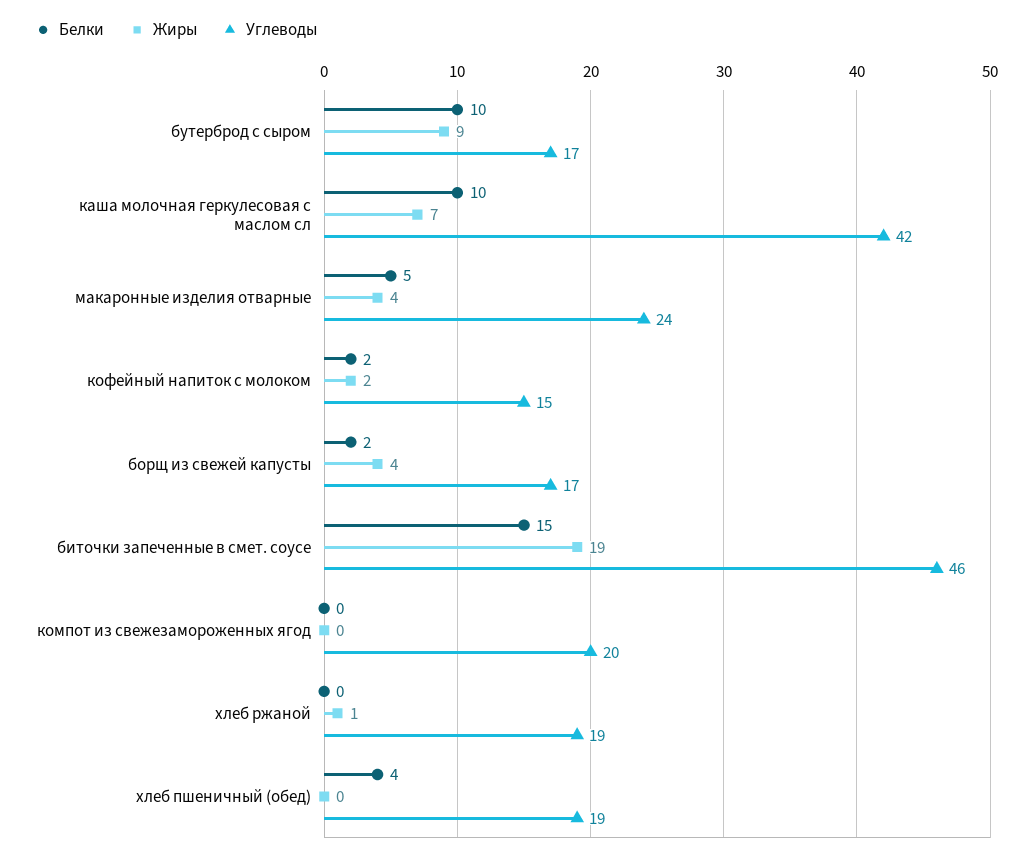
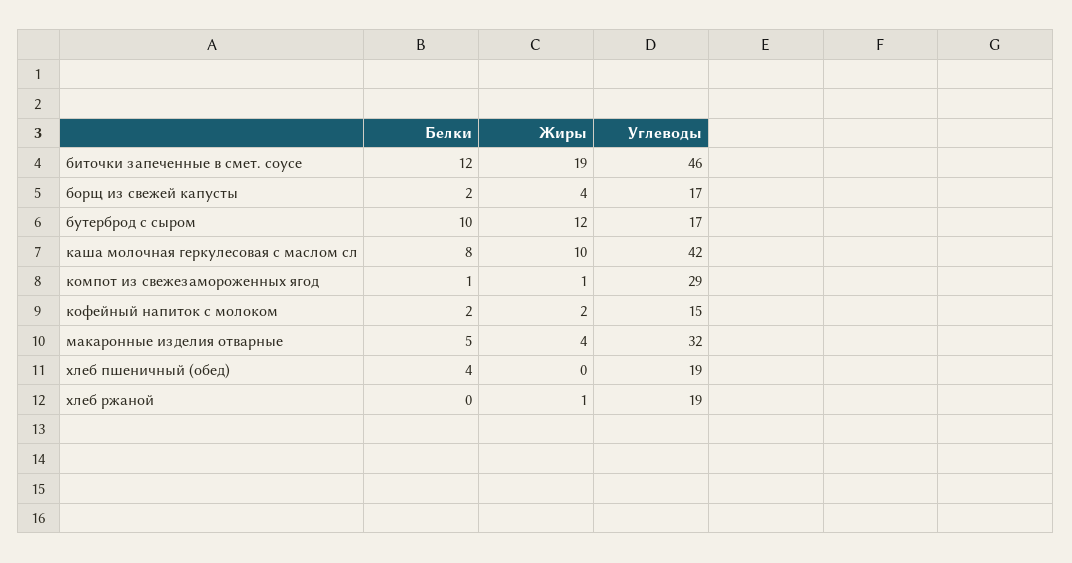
Жиры, бутерброд с сыром: 9 -> 12
Белки, каша молочная геркулесовая с маслом сл: 10 -> 8
Жиры, каша молочная геркулесовая с маслом сл: 7 -> 10
Углеводы, макаронные изделия отварные: 24 -> 32
Белки, биточки запеченные в смет. соусе: 15 -> 12
Белки, компот из свежезамороженных ягод: 0 -> 1
Жиры, компот из свежезамороженных ягод: 0 -> 1
Углеводы, компот из свежезамороженных ягод: 20 -> 29

